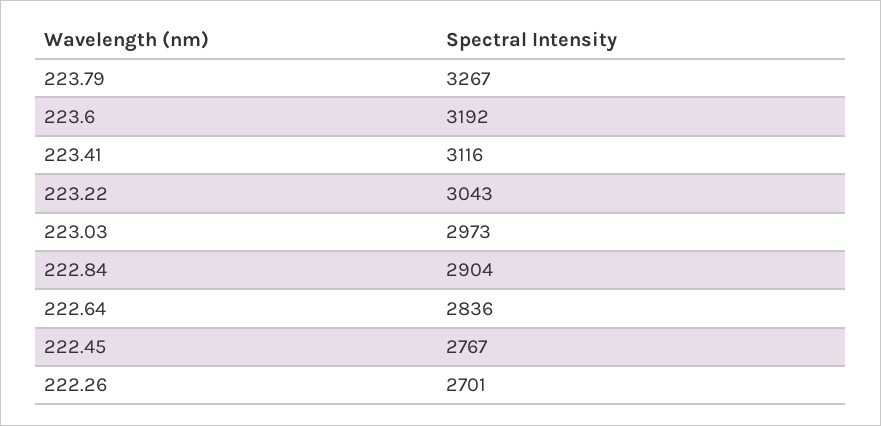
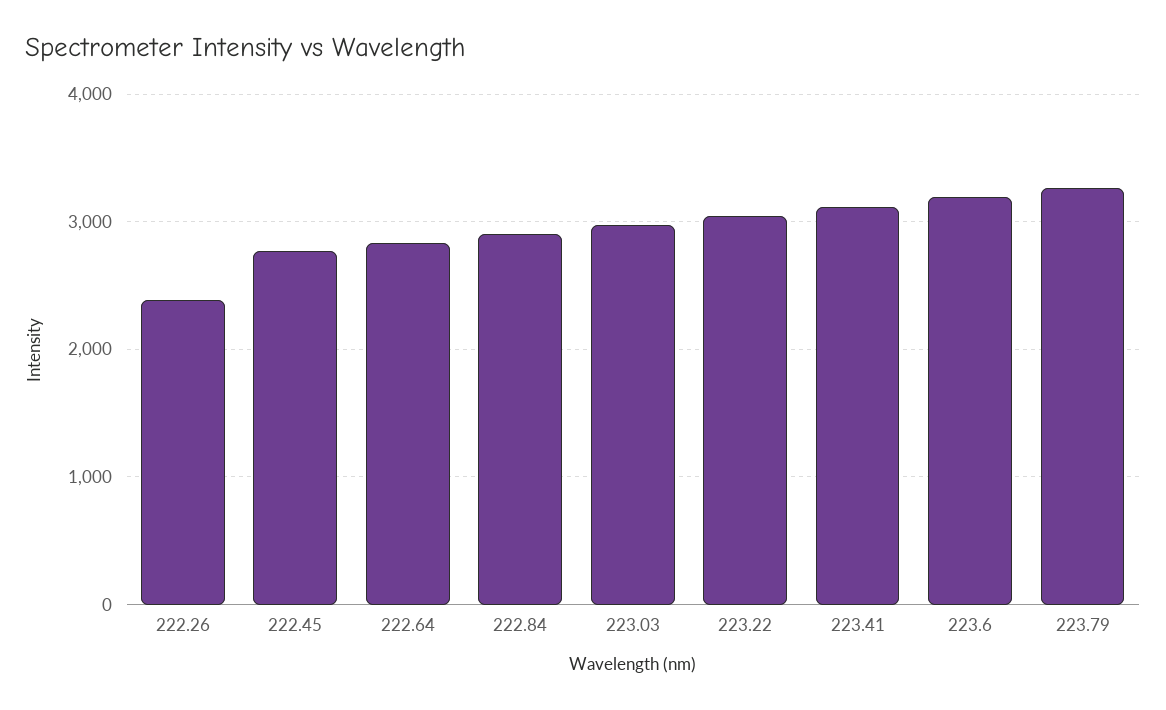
222.26: 2701 -> 2400

